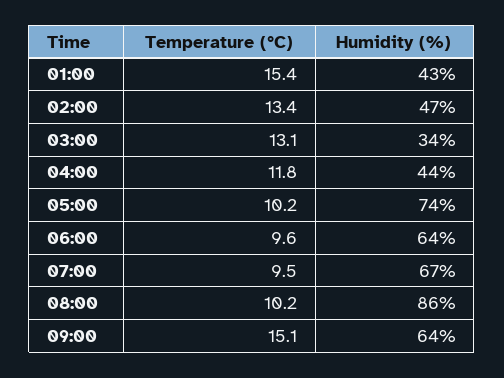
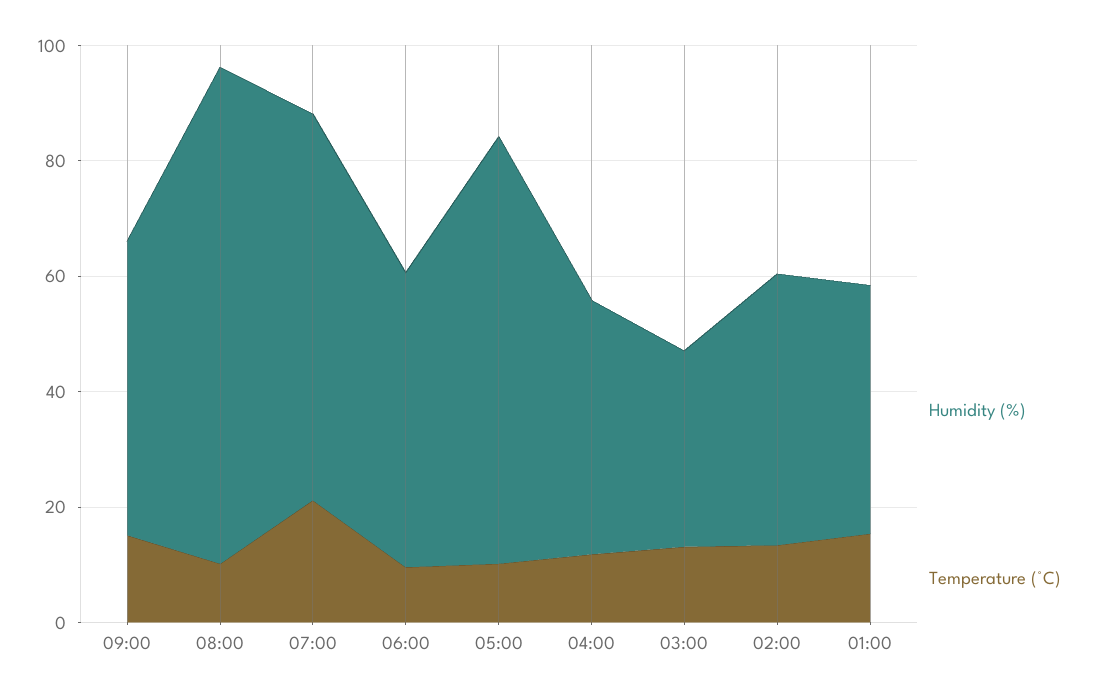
Humidity (%), 06:00: 64 -> 50
Temperature (°C), 07:00: 9.5 -> 20
Humidity (%), 09:00: 64 -> 50

